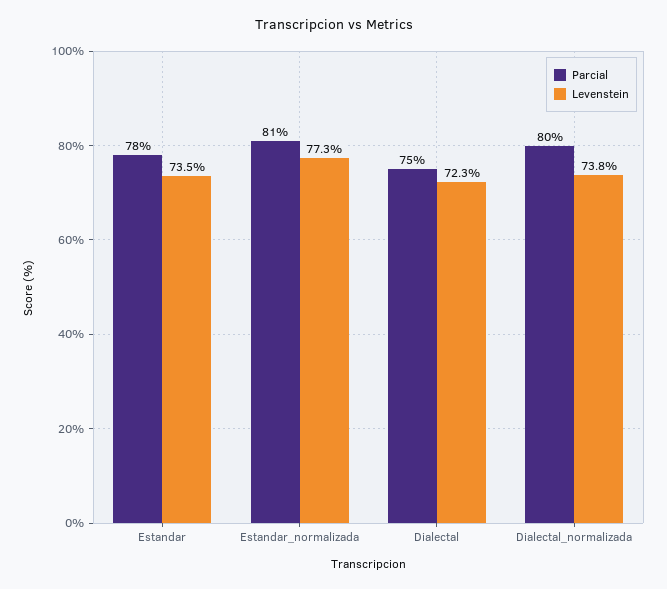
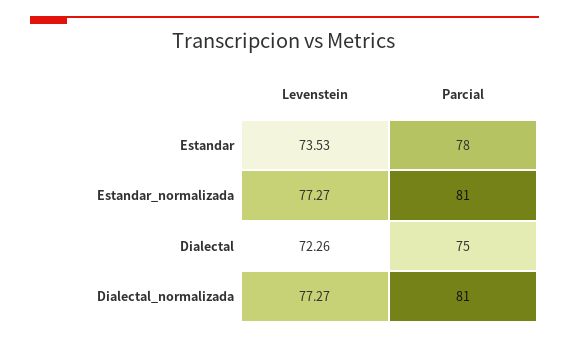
Parcial, Dialectal_normalizada: 80 -> 81
Levenstein, Dialectal_normalizada: 73.8 -> 77.27

